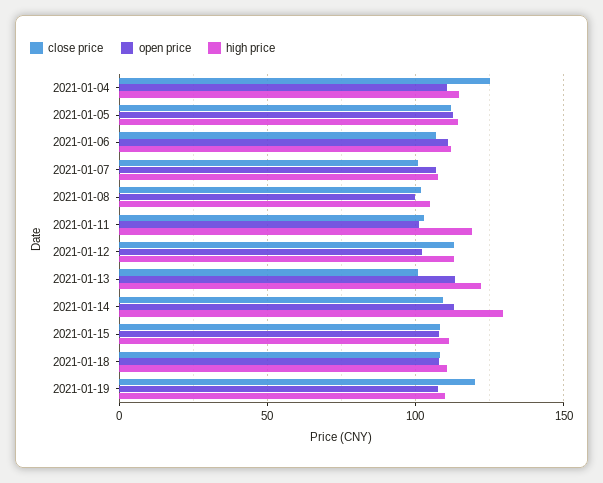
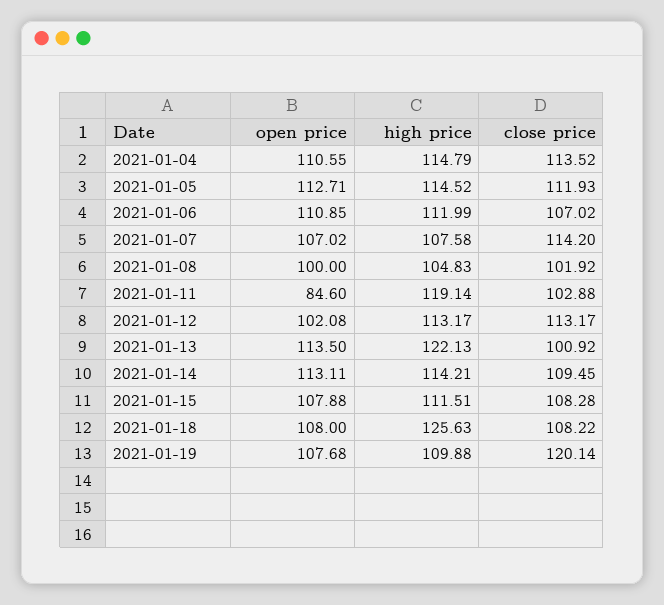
close price, 2021-01-04: 125 -> 113.52
close price, 2021-01-07: 100 -> 114.2
open price, 2021-01-11: 100 -> 84.6
high price, 2021-01-14: 130 -> 114.21
high price, 2021-01-18: 110 -> 125.63

